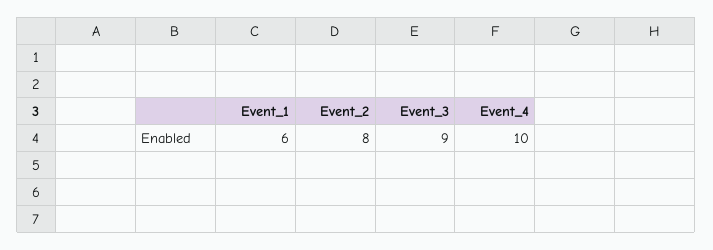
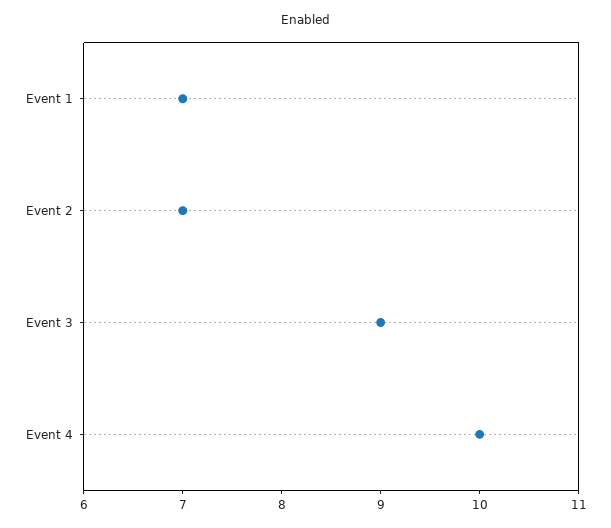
Event_1: 6 -> 7
Event_2: 8 -> 7

